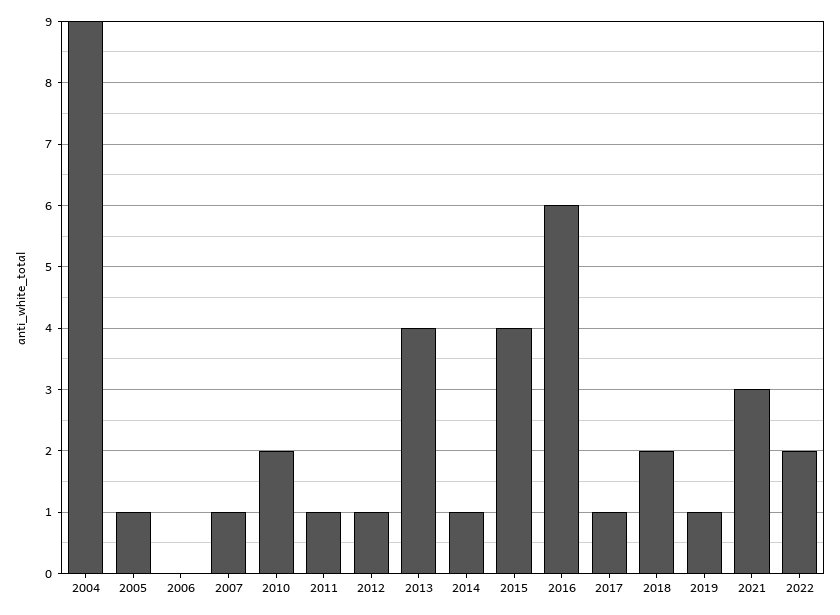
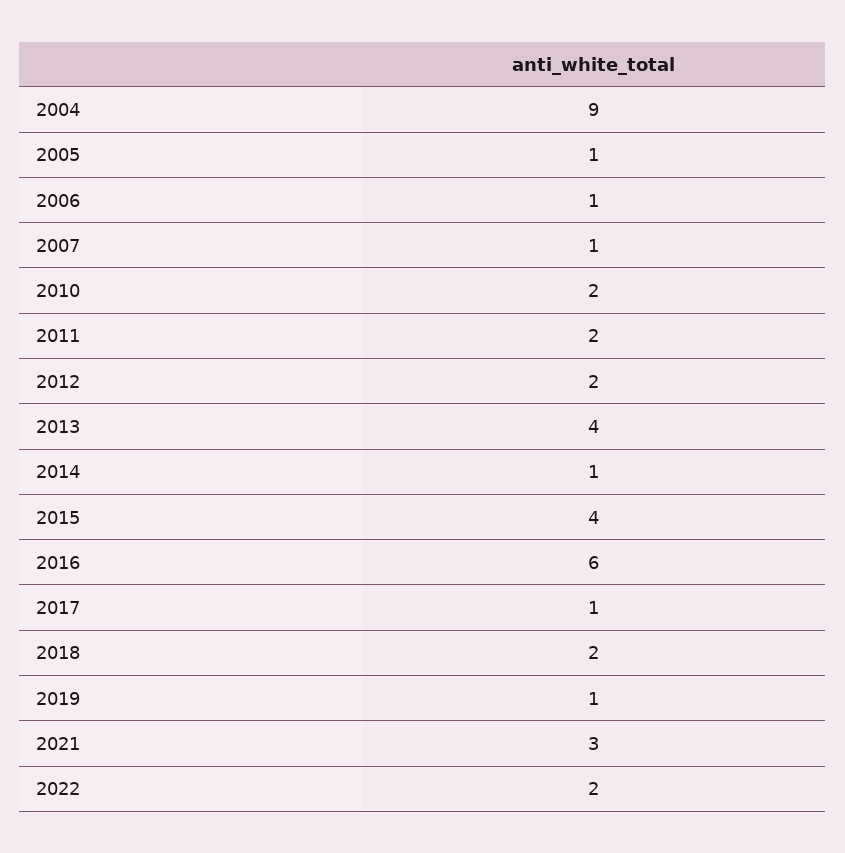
2006: 0 -> 1
2011: 1 -> 2
2012: 1 -> 2

